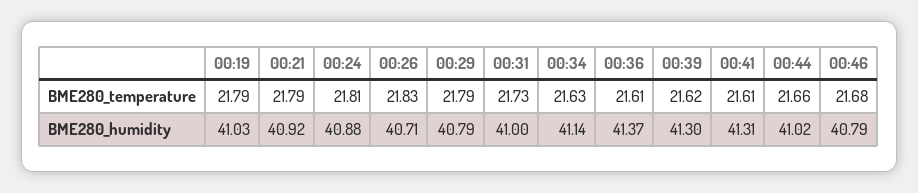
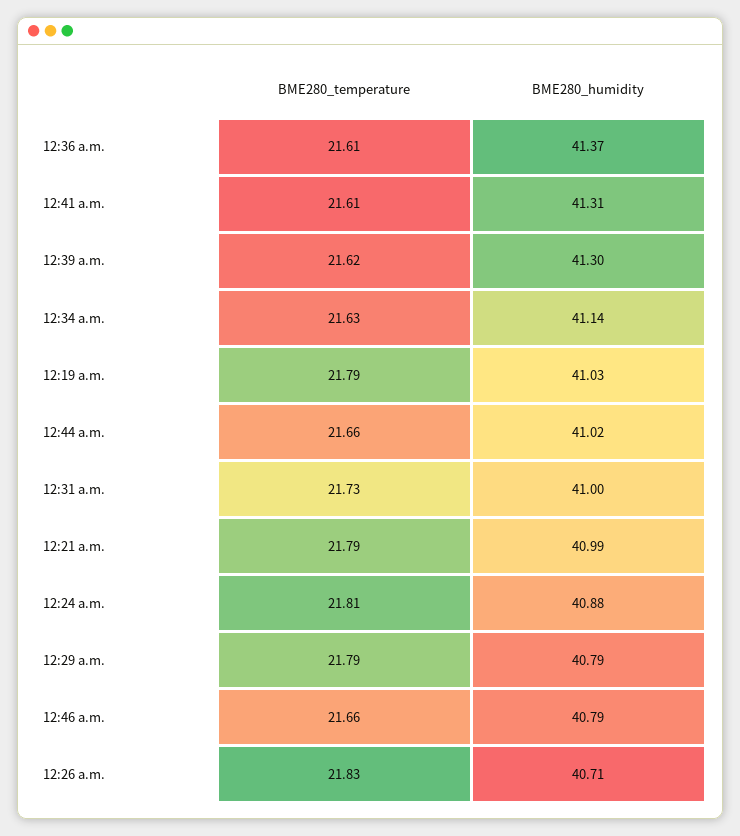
00:46, BME280_temperature: 21.68 -> 21.66
00:21, BME280_humidity: 40.92 -> 40.99

